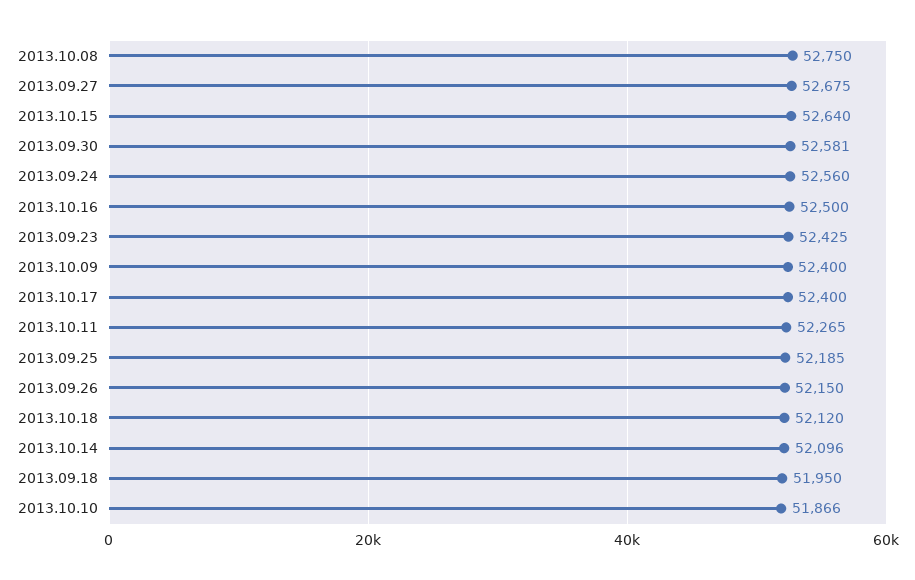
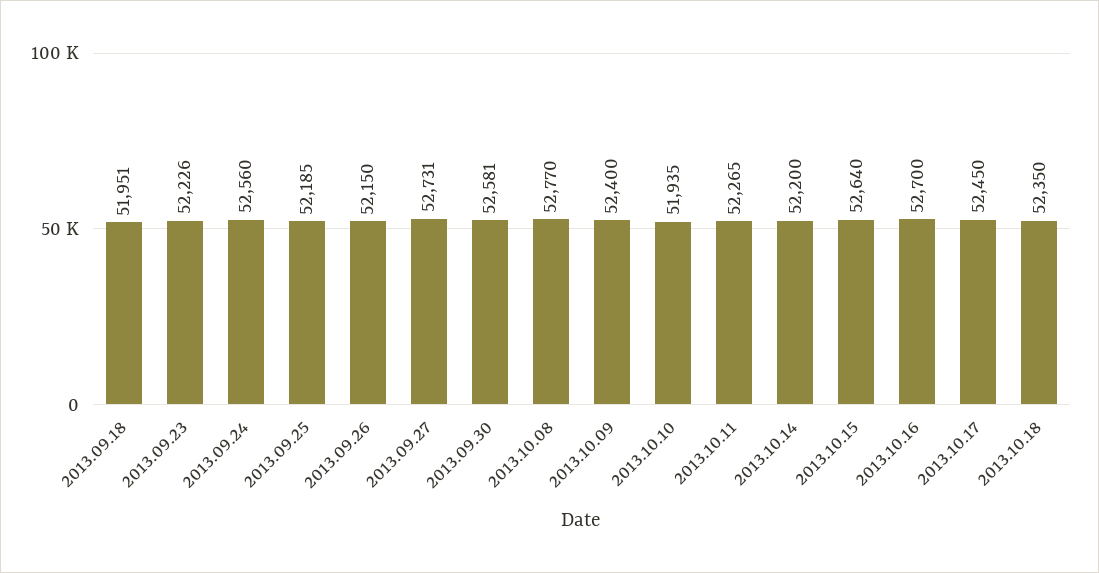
2013.10.08: 52750 -> 52770
2013.09.27: 52675 -> 52731
2013.10.16: 52500 -> 52700
2013.09.23: 52425 -> 52226
2013.10.17: 52400 -> 52450
2013.10.18: 52120 -> 52350
2013.10.14: 52096 -> 52200
2013.09.18: 51950 -> 51951
2013.10.10: 51866 -> 51935

